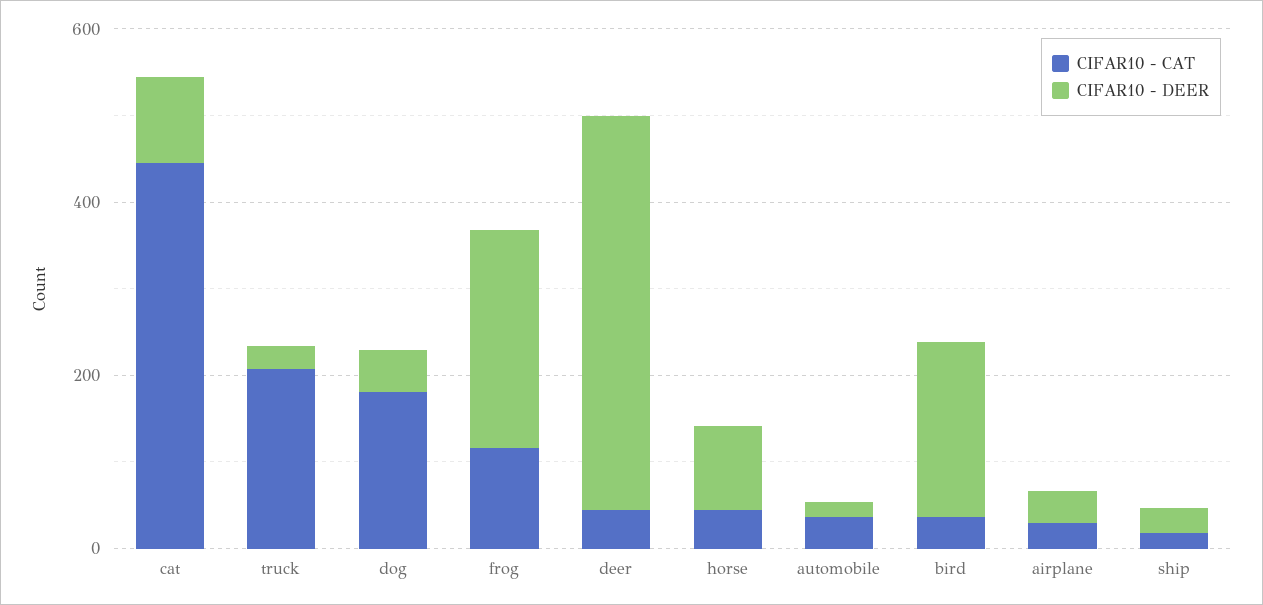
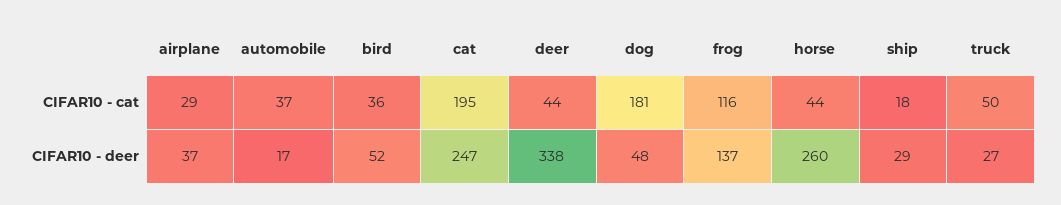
CIFAR10 - CAT, cat: 450 -> 195
CIFAR10 - DEER, cat: 100 -> 247
CIFAR10 - CAT, truck: 200 -> 50
CIFAR10 - DEER, frog: 250 -> 137
CIFAR10 - DEER, deer: 450 -> 338
CIFAR10 - DEER, horse: 100 -> 260
CIFAR10 - DEER, bird: 200 -> 52

